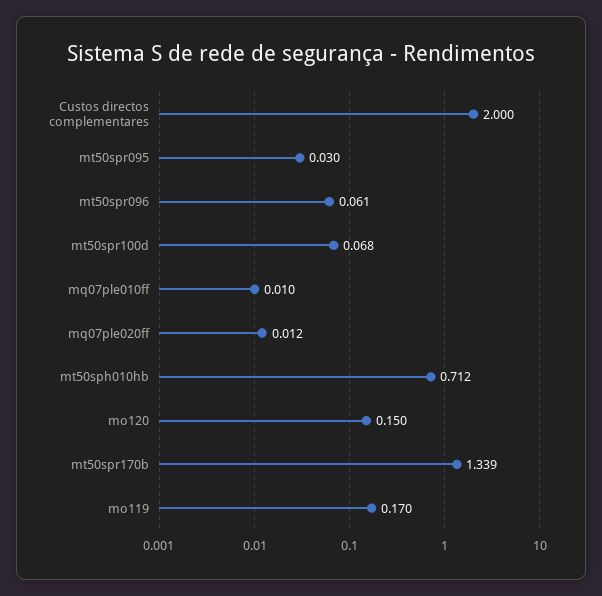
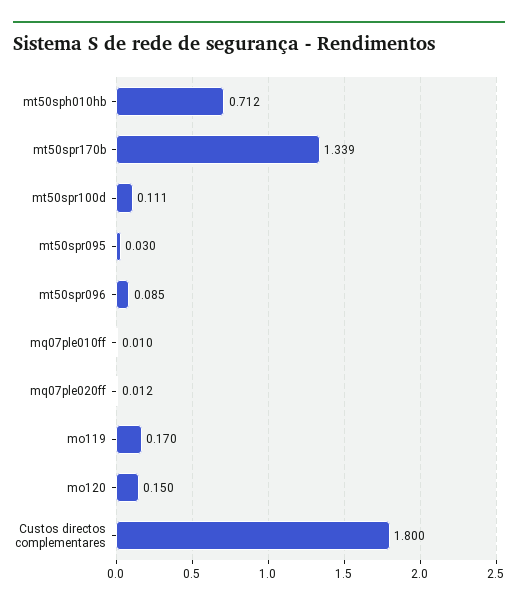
Custos directos complementares: 2 -> 1.8
mt50spr096: 0.061 -> 0.085
mt50spr100d: 0.068 -> 0.111

